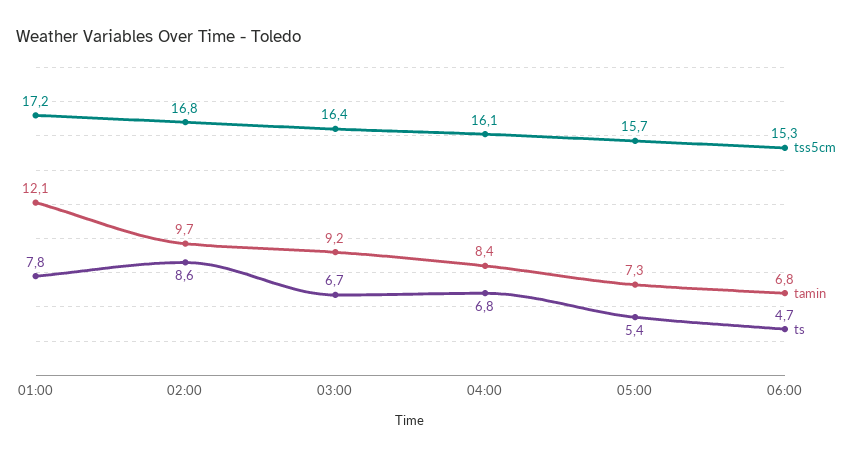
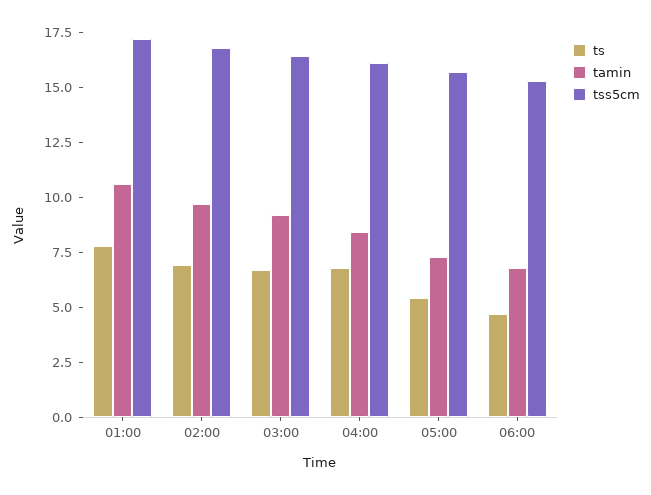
tamin, 01:00: 12.1 -> 10.5
ts, 02:00: 8.6 -> 7

